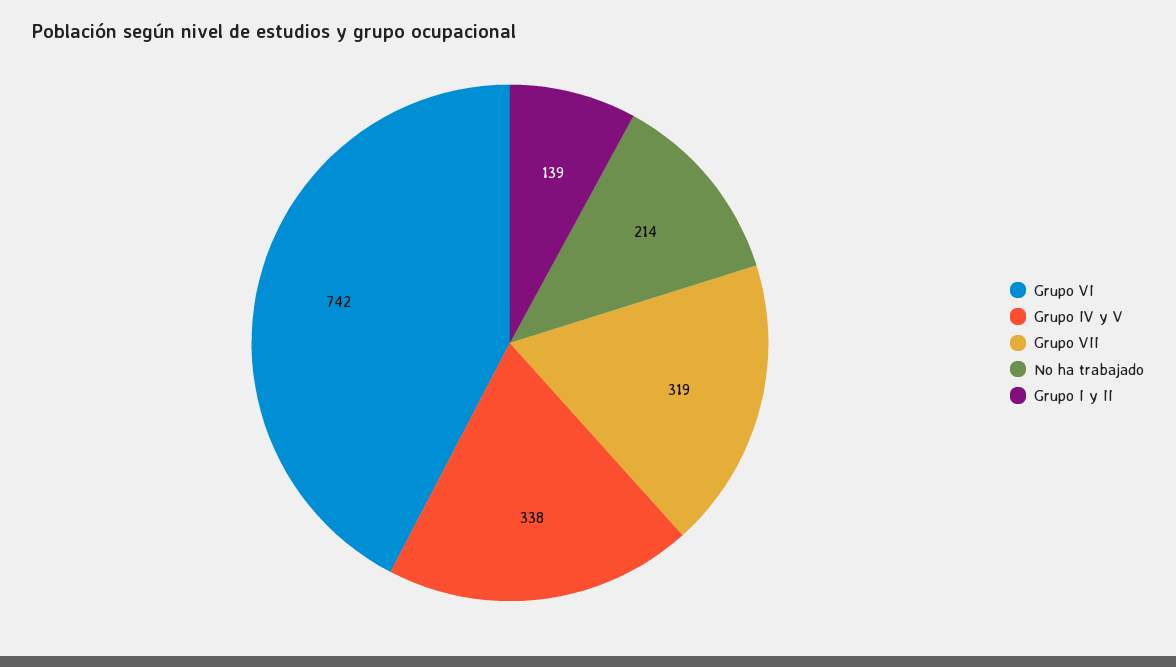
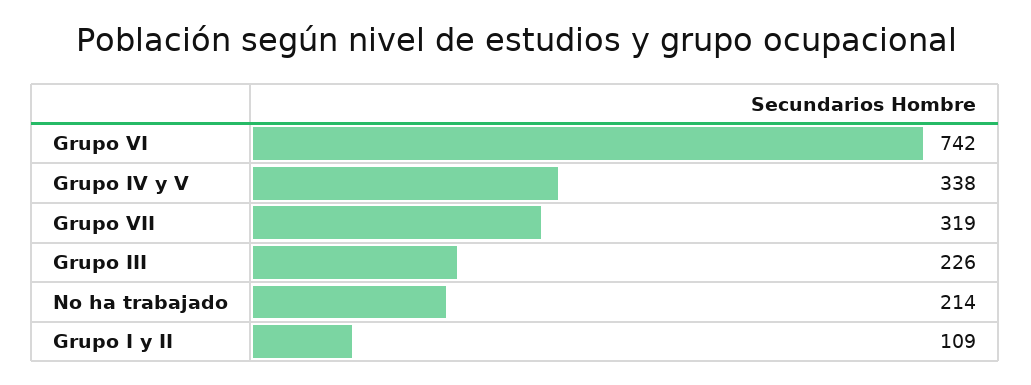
Grupo I y II: 139 -> 109
Grupo III: none -> 226

